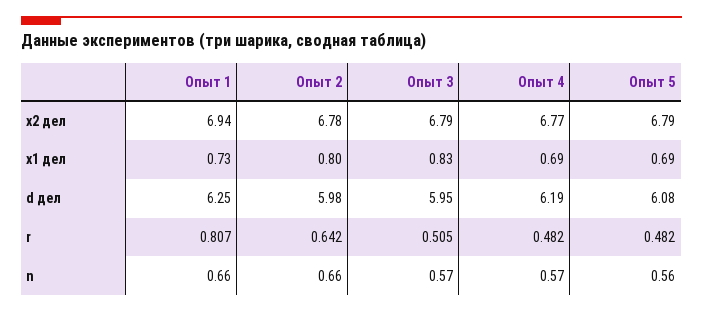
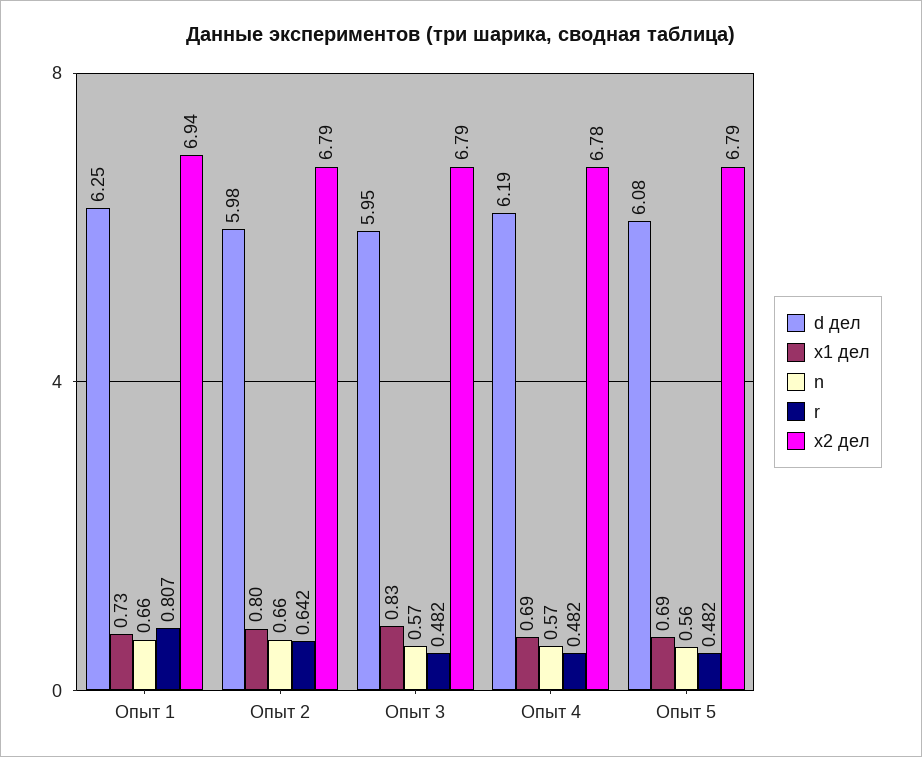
x2 дел, Опыт 2: 6.78 -> 6.79
x2 дел, Опыт 4: 6.77 -> 6.78
r, Опыт 3: 0.505 -> 0.482

